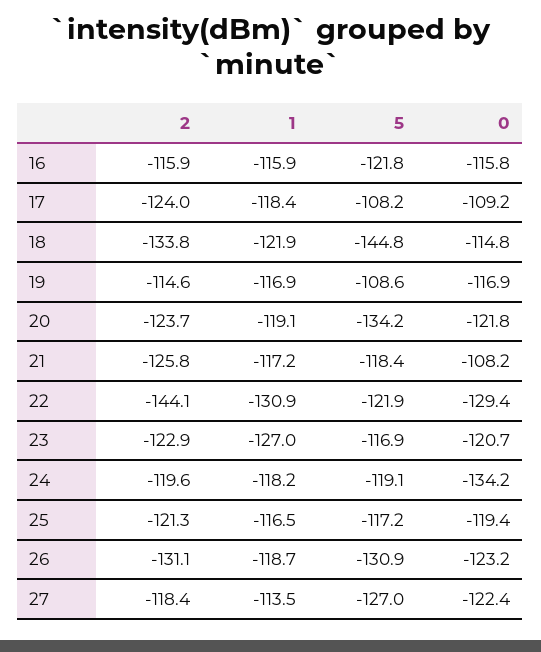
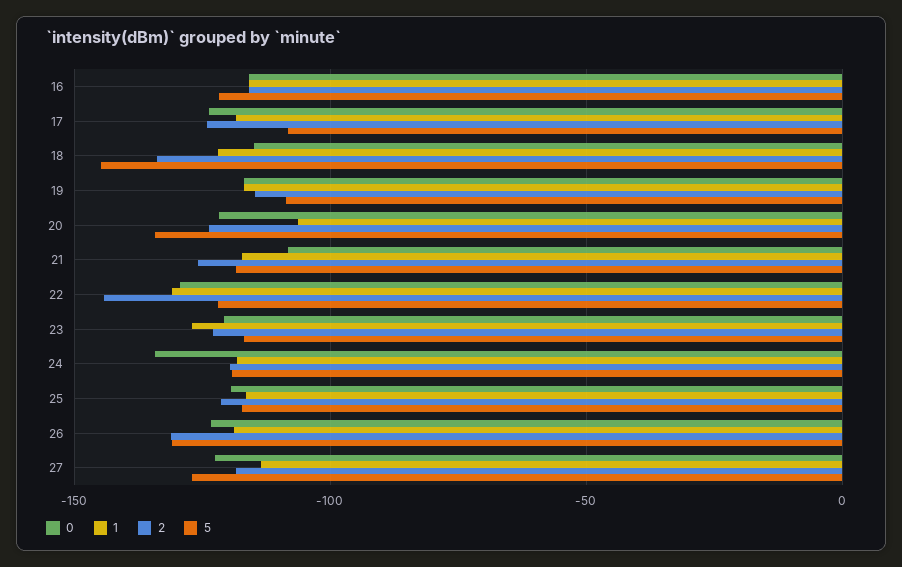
0, 17: -109.2 -> -125
1, 20: -119.1 -> -105

